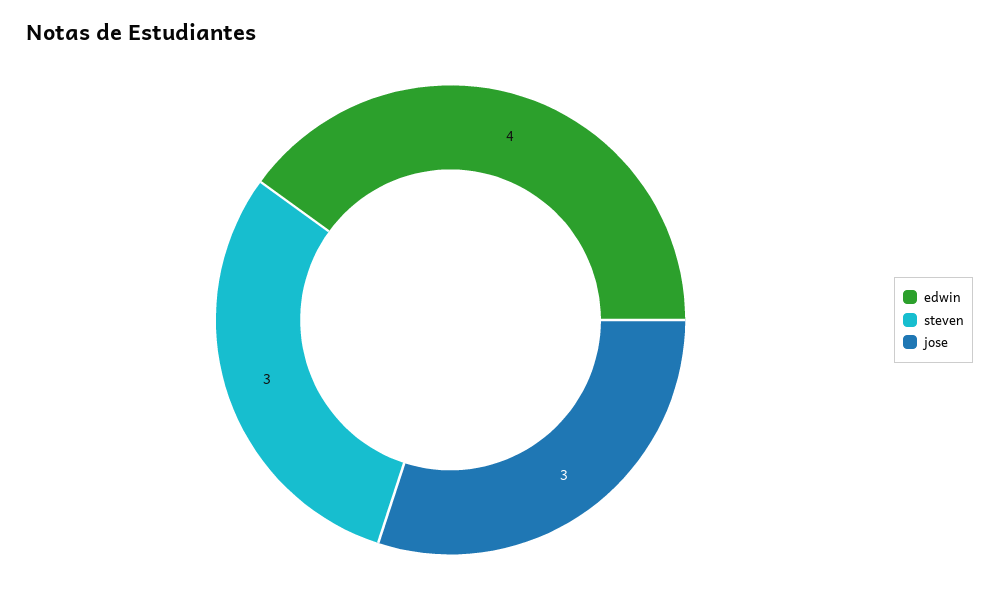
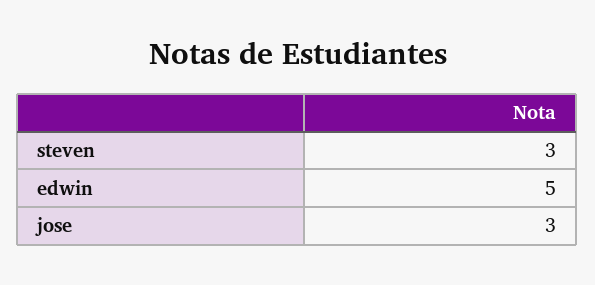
edwin: 4 -> 5

